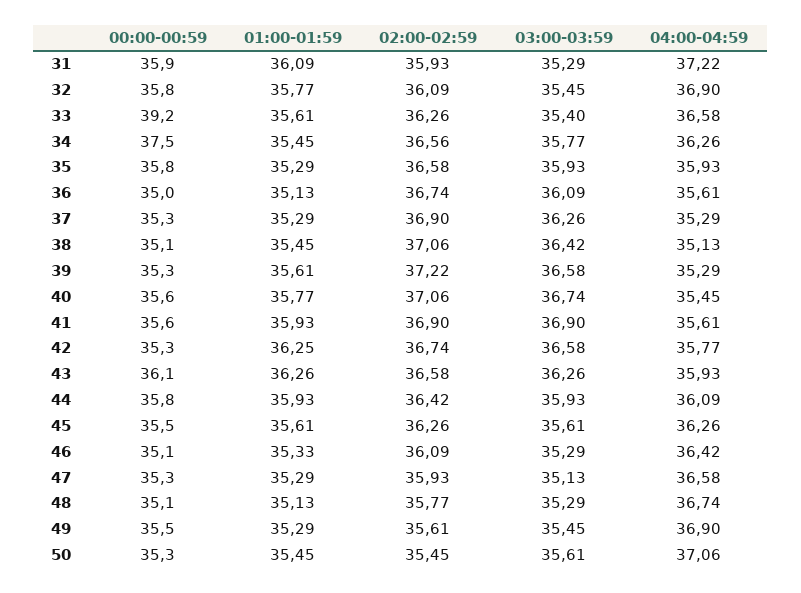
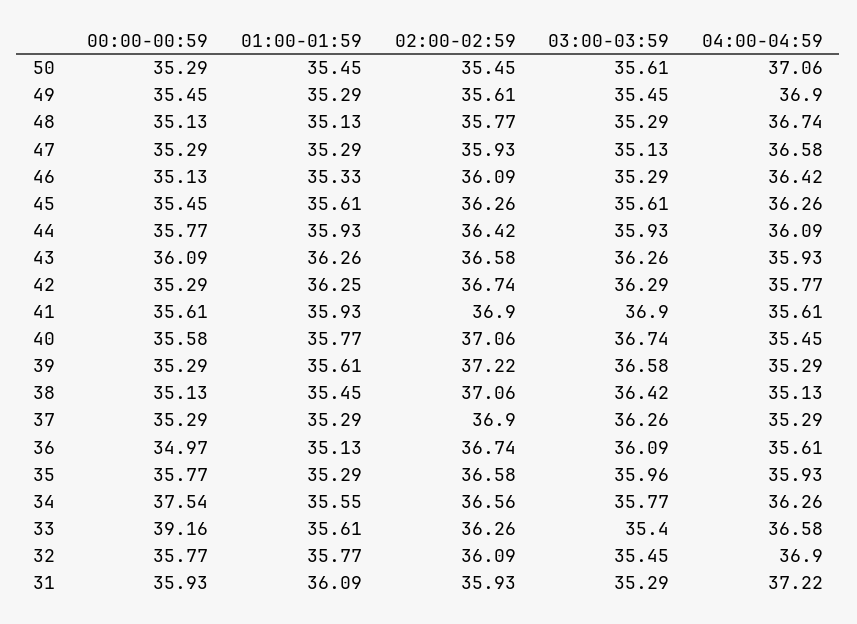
01:00-01:59, 34: 35.45 -> 35.55
03:00-03:59, 35: 35.93 -> 35.96
03:00-03:59, 42: 36.58 -> 36.29

